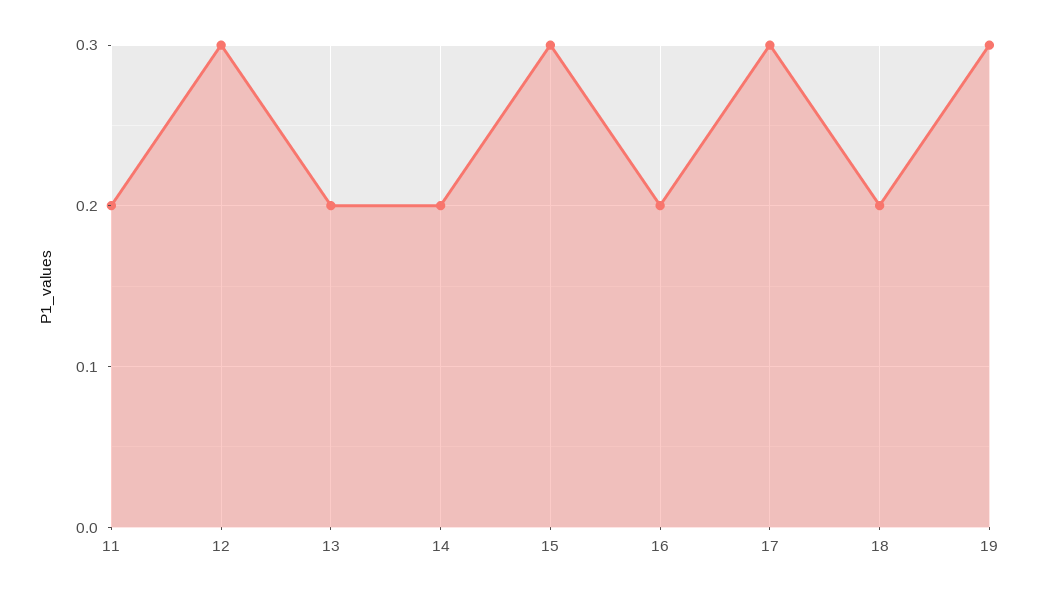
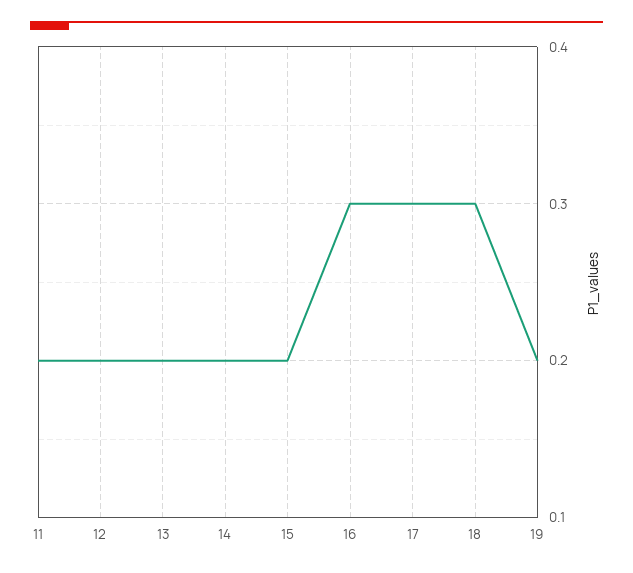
12: 0.3 -> 0.2
15: 0.3 -> 0.2
16: 0.2 -> 0.3
18: 0.2 -> 0.3
19: 0.3 -> 0.2

